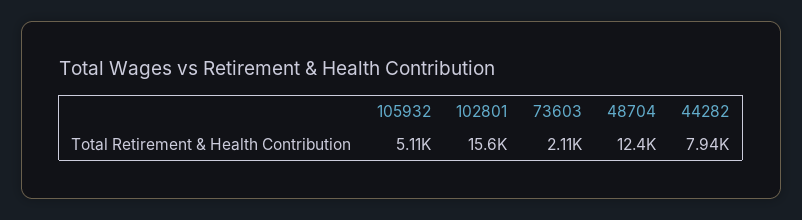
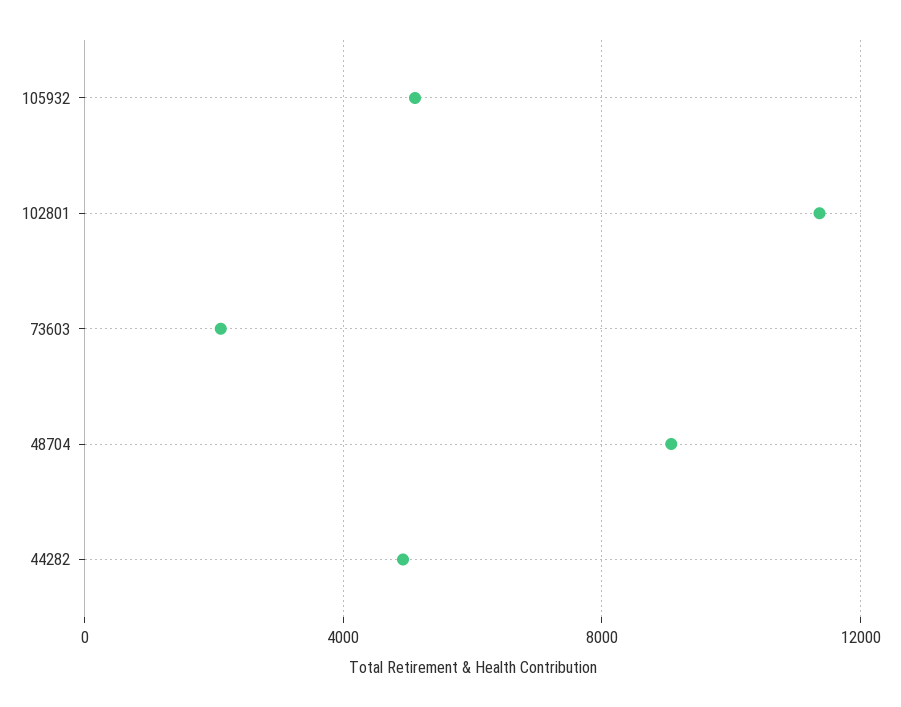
102801: 15600 -> 11500
48704: 12400 -> 9000
44282: 7940 -> 5000

